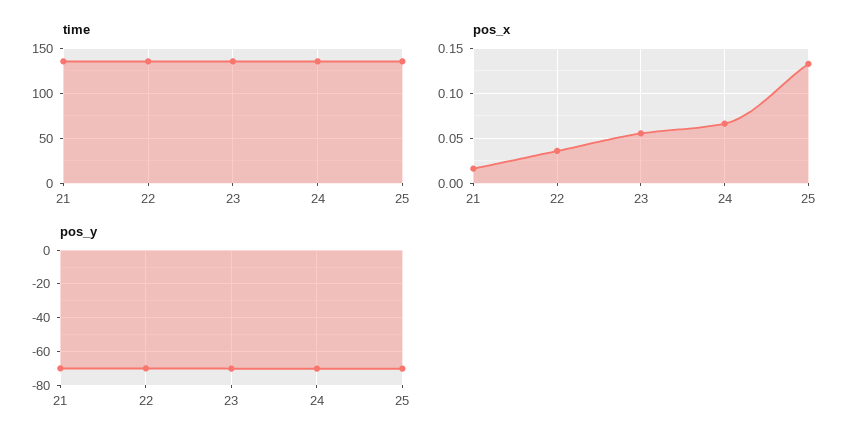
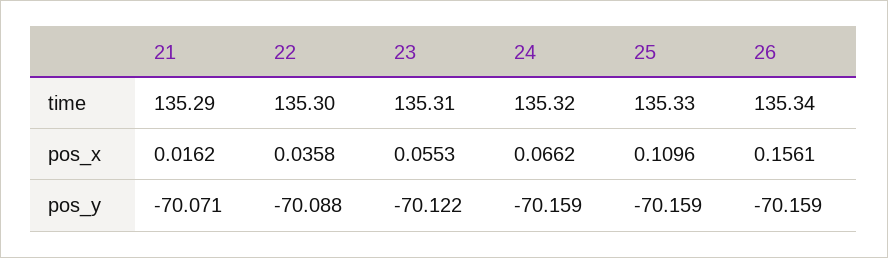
pos_x, 25: 0.13 -> 0.1096
time, 26: none -> 135.34
pos_x, 26: none -> 0.1561
pos_y, 26: none -> -70.159

